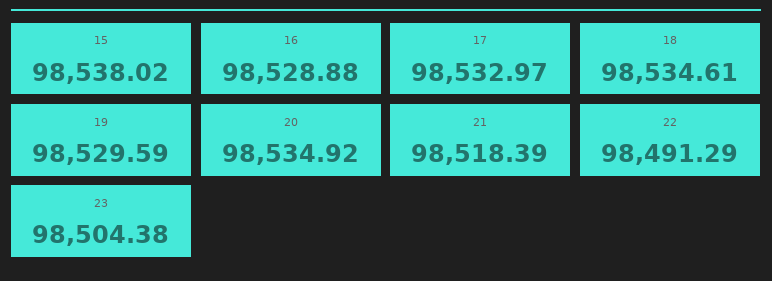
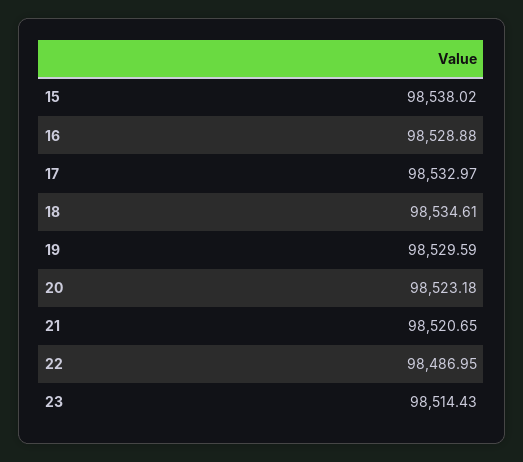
20: 98534.92 -> 98523.18
21: 98518.39 -> 98520.65
22: 98491.29 -> 98486.95
23: 98504.38 -> 98514.43

